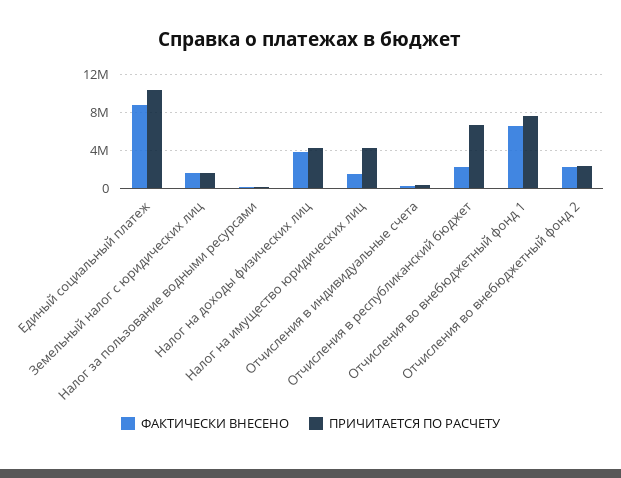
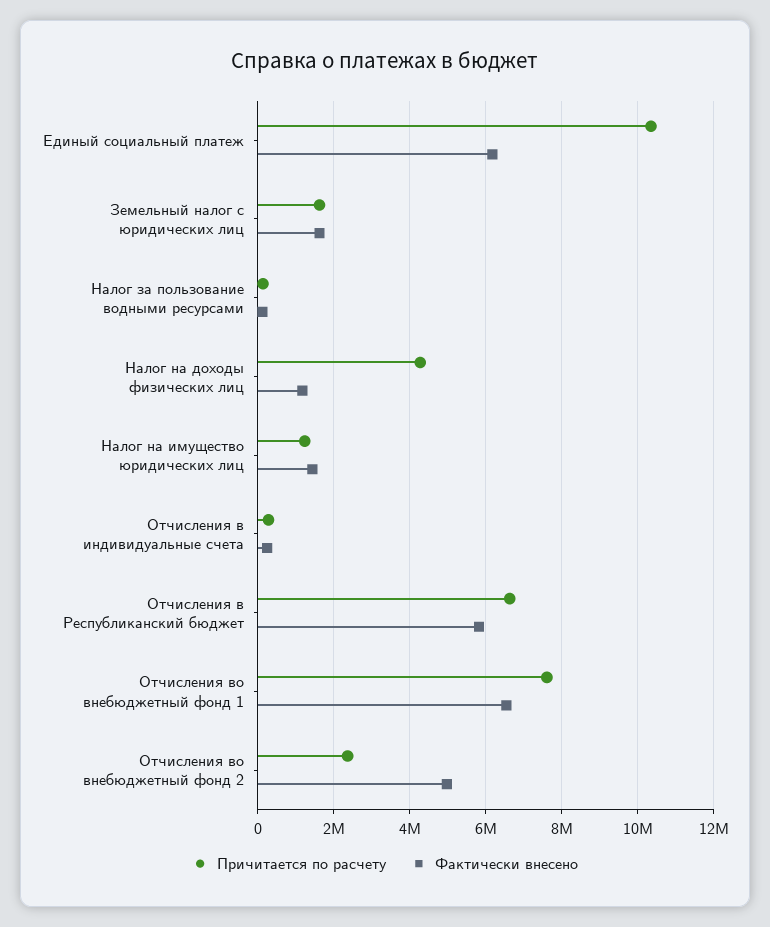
ФАКТИЧЕСКИ ВНЕСЕНО, Единый социальный платеж: 9000000 -> 6200000
ФАКТИЧЕСКИ ВНЕСЕНО, Налог на доходы физических лиц: 4000000 -> 1200000
ПРИЧИТАЕТСЯ ПО РАСЧЕТУ, Налог на имущество юридических лиц: 4000000 -> 1200000
ФАКТИЧЕСКИ ВНЕСЕНО, Отчисления в республиканский бюджет: 2000000 -> 5800000
ФАКТИЧЕСКИ ВНЕСЕНО, Отчисления во внебюджетный фонд 2: 2000000 -> 5000000

